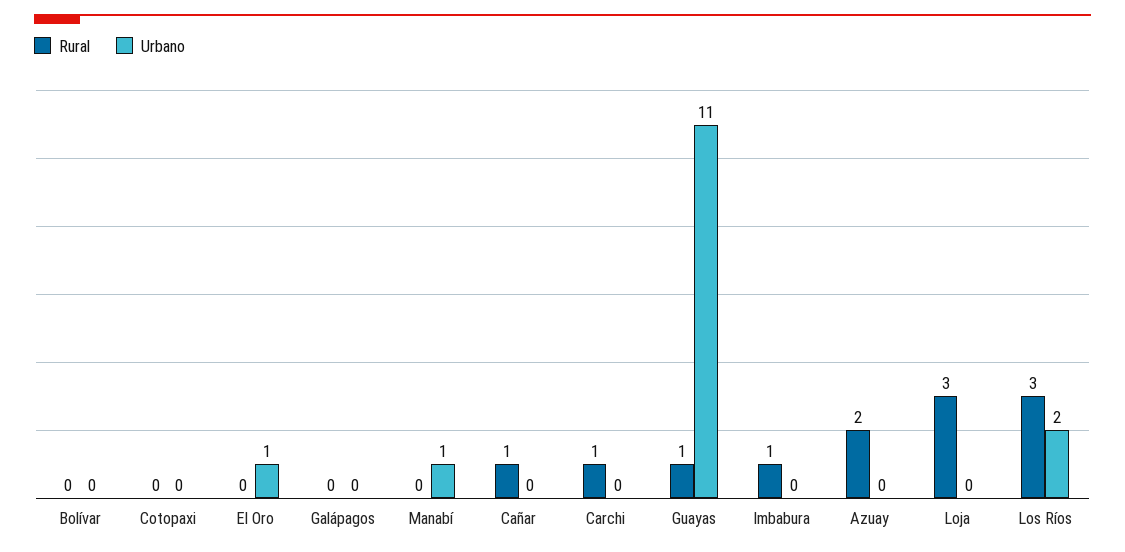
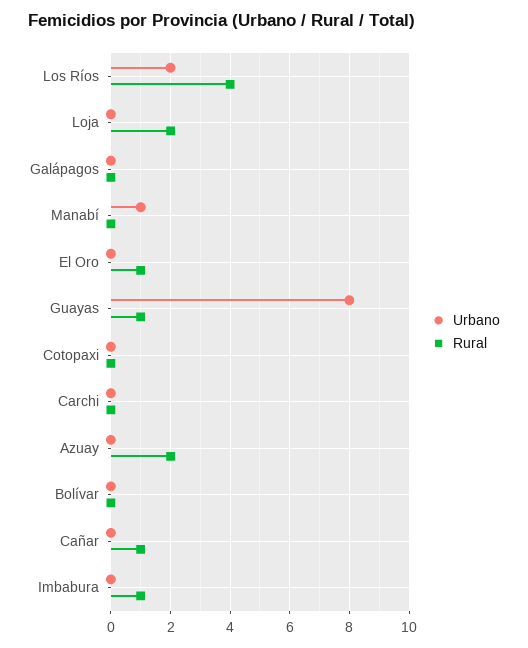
Rural, El Oro: 0 -> 1
Urbano, El Oro: 1 -> 0
Rural, Carchi: 1 -> 0
Urbano, Guayas: 11 -> 8
Rural, Loja: 3 -> 2
Rural, Los Ríos: 3 -> 4

